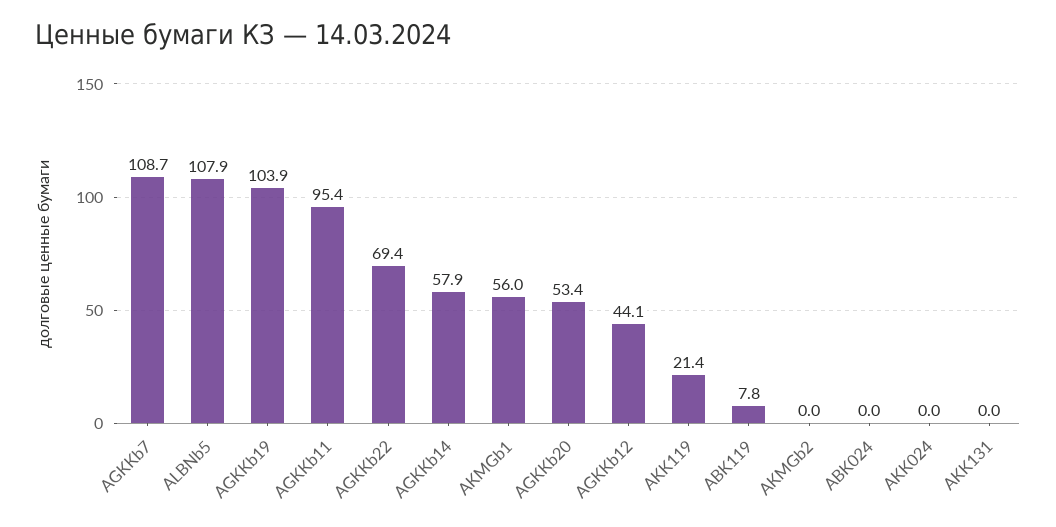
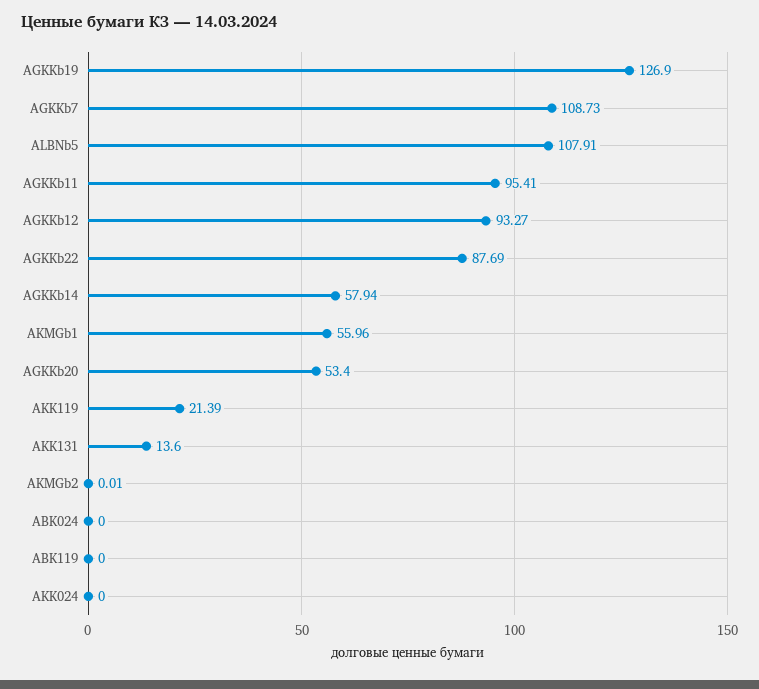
AGKKb19: 103.9 -> 126.9
AGKKb22: 69.4 -> 87.69
AGKKb12: 44.1 -> 93.27
ABK119: 7.8 -> 0
AKK131: 0 -> 13.6

